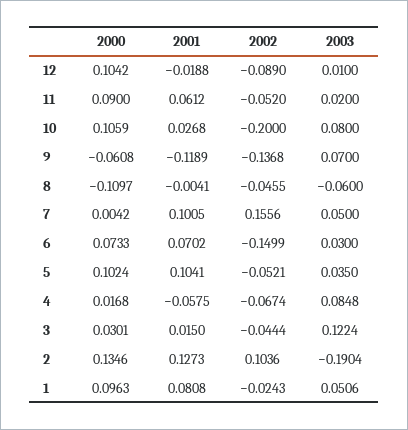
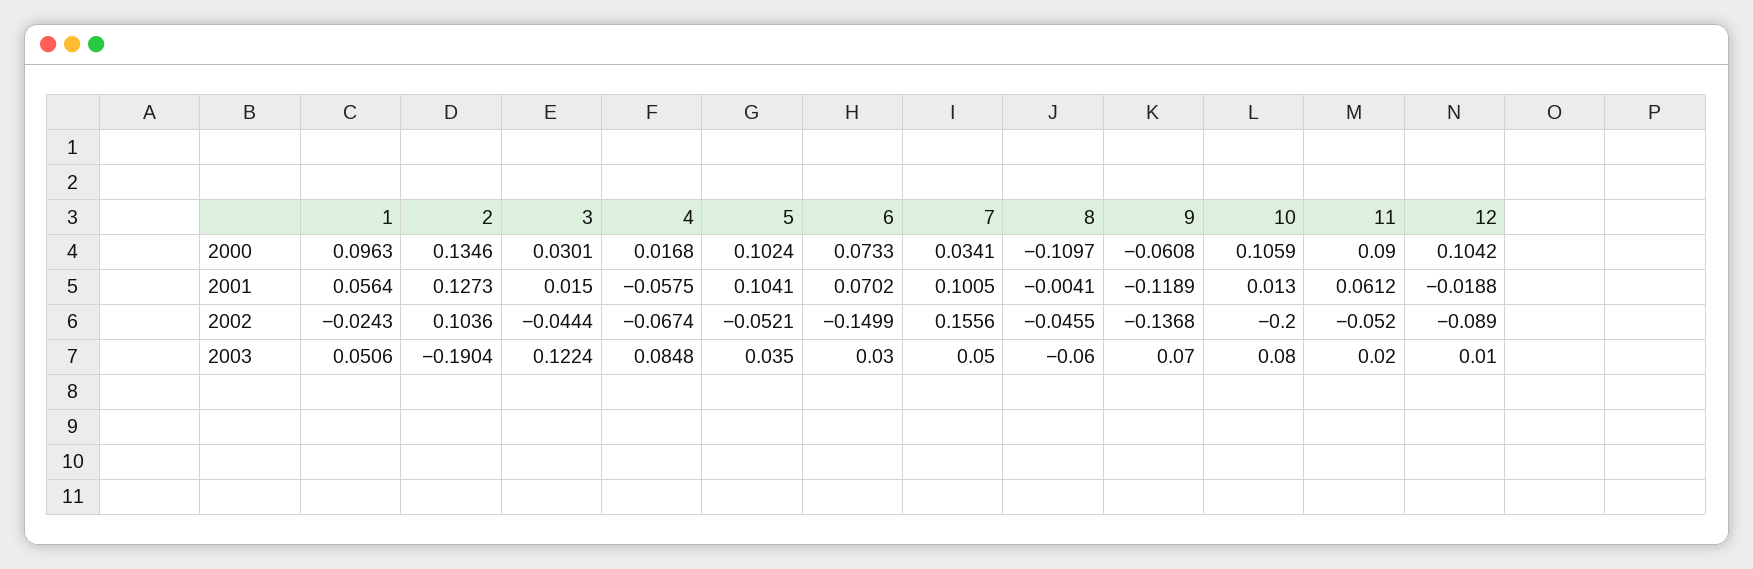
2001, 10: 0.0268 -> 0.013
2000, 7: 0.0042 -> 0.0341
2001, 1: 0.0808 -> 0.0564

